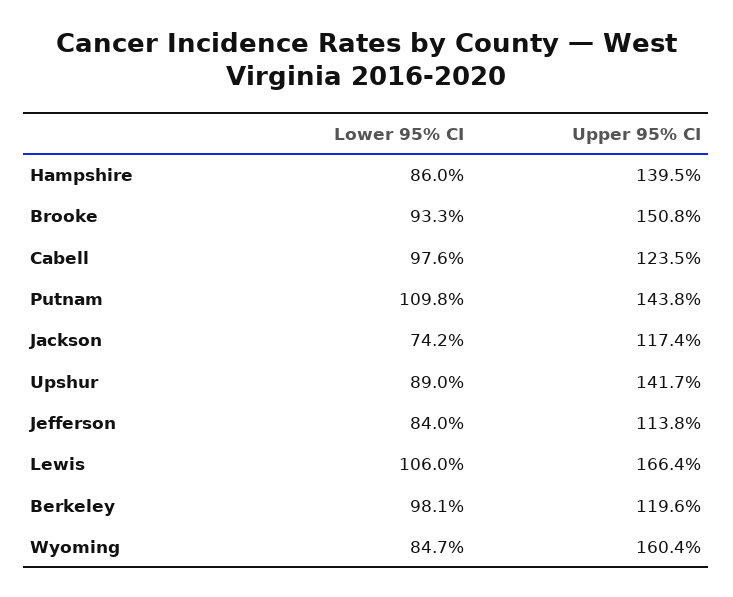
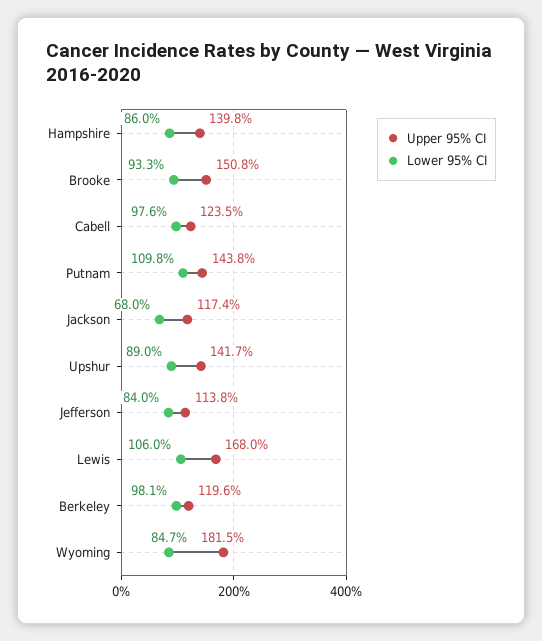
Upper 95% CI, Hampshire: 139.5 -> 139.8
Lower 95% CI, Jackson: 74.2 -> 68
Upper 95% CI, Lewis: 166.4 -> 168
Upper 95% CI, Wyoming: 160.4 -> 181.5

